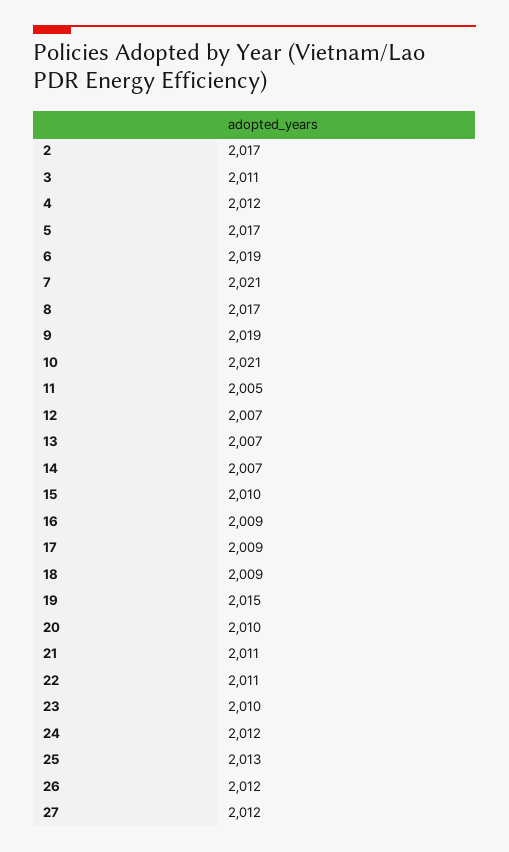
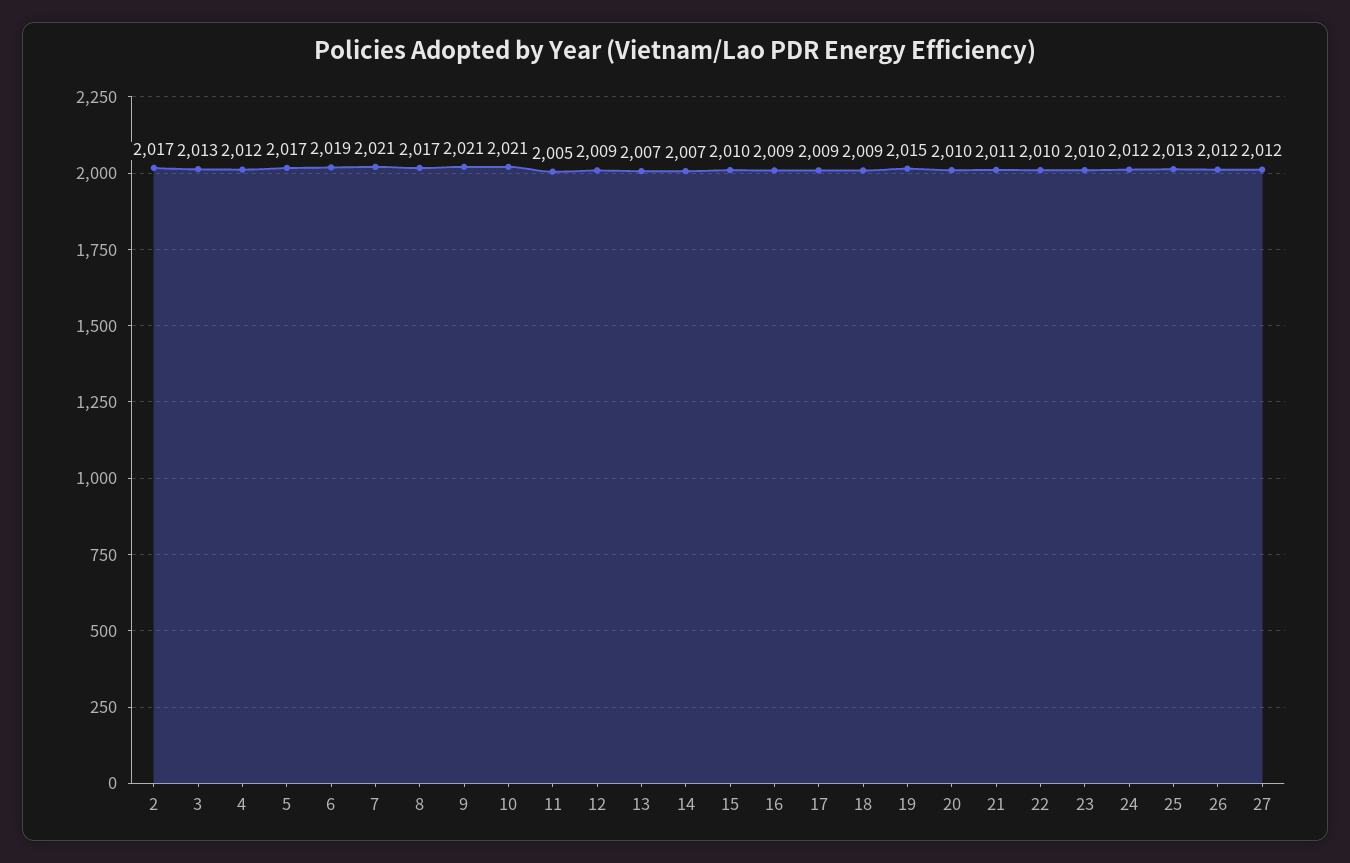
3: 2011 -> 2013
9: 2019 -> 2021
12: 2007 -> 2009
22: 2011 -> 2010

